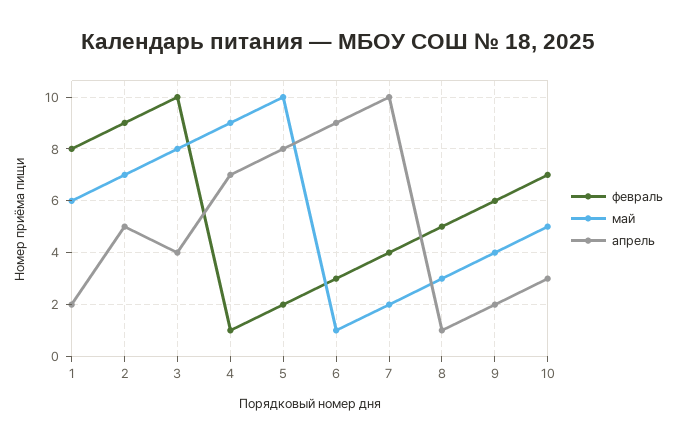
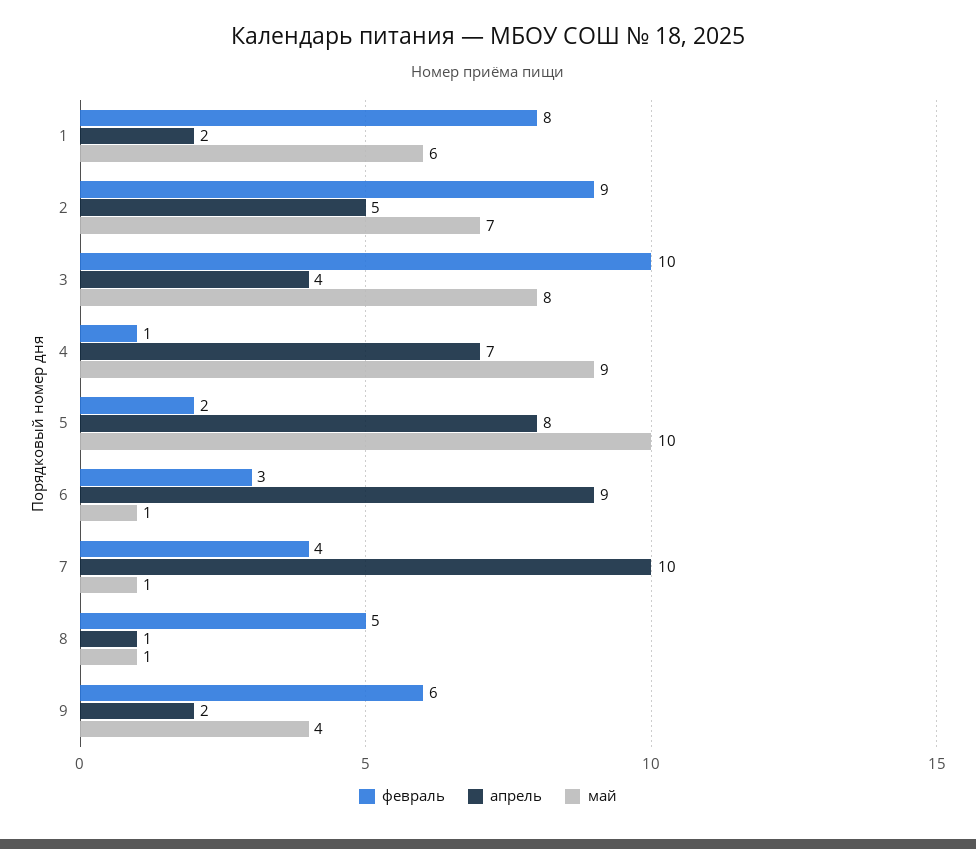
май, 7: 2 -> 1
май, 8: 3 -> 1
февраль, 10: 7 -> none
май, 10: 5 -> none
апрель, 10: 3 -> none

